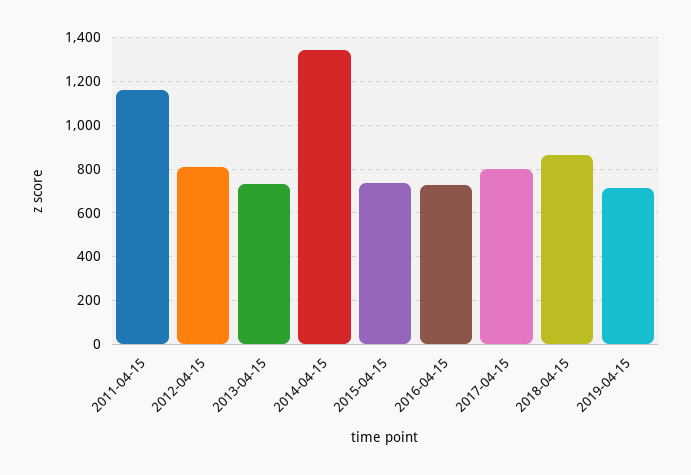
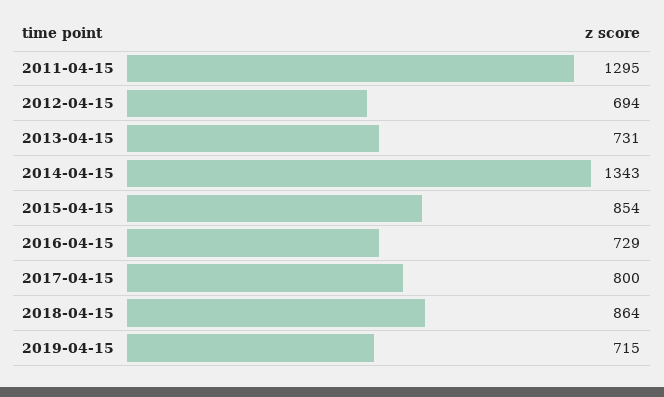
2011-04-15: 1150 -> 1295
2012-04-15: 800 -> 694
2015-04-15: 750 -> 854

